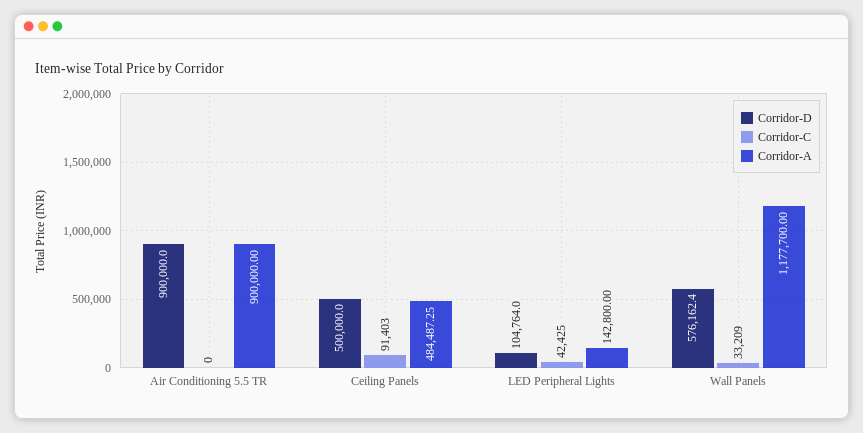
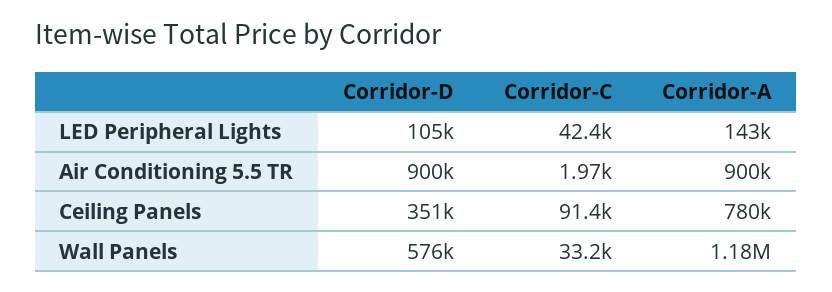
Corridor-C, Air Conditioning 5.5 TR: 0 -> 1970
Corridor-D, Ceiling Panels: 500000 -> 351000
Corridor-A, Ceiling Panels: 484487.25 -> 780000

